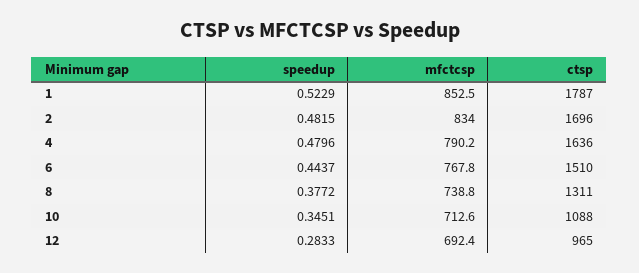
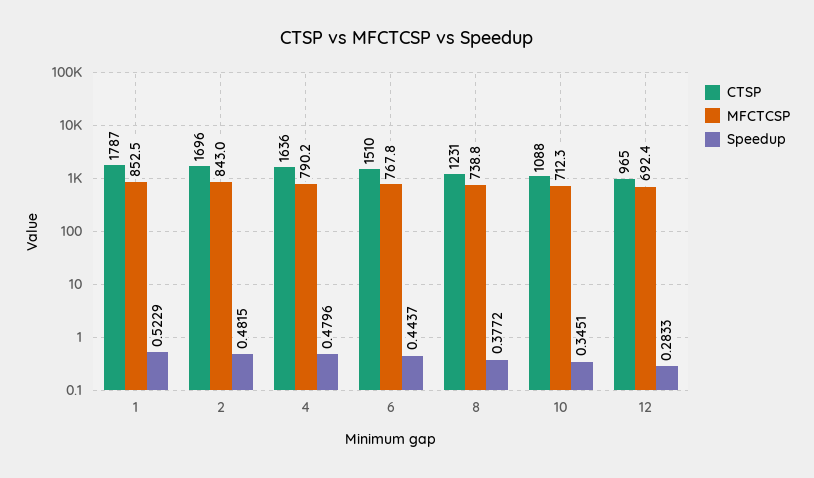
mfctcsp, 2: 834 -> 843
ctsp, 8: 1311 -> 1231
mfctcsp, 10: 712.6 -> 712.3

